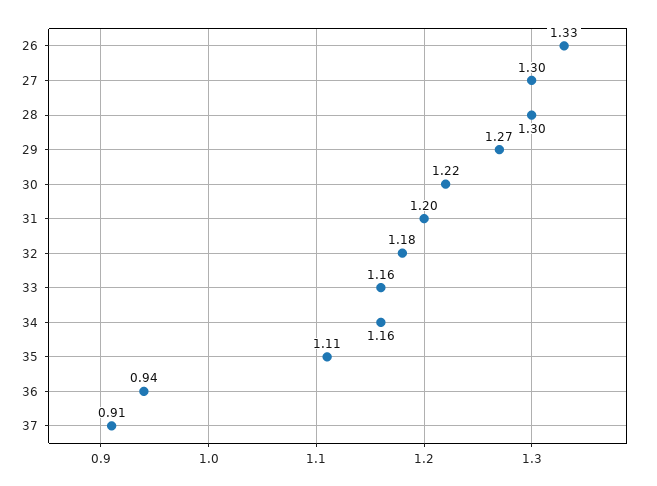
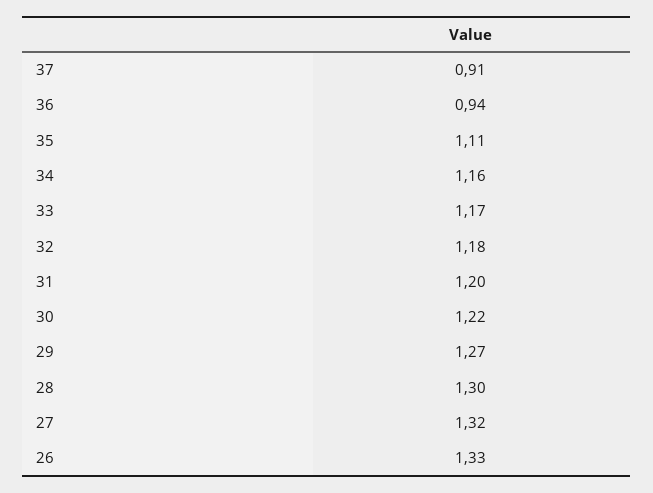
27: 1.3 -> 1.32
33: 1.16 -> 1.17

